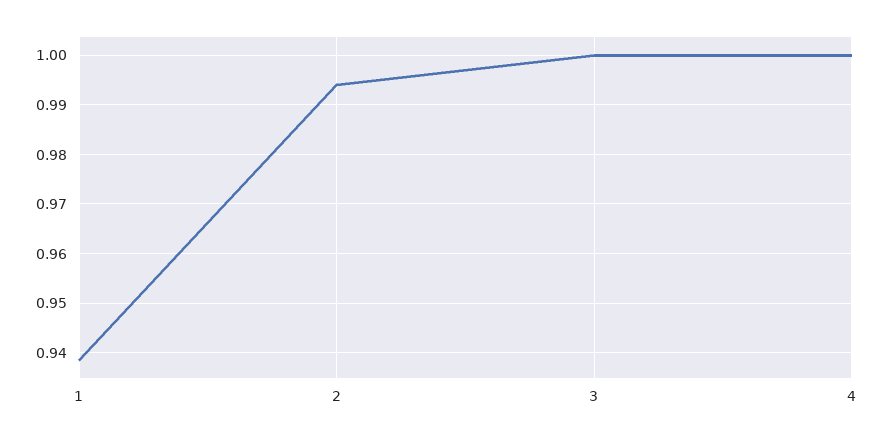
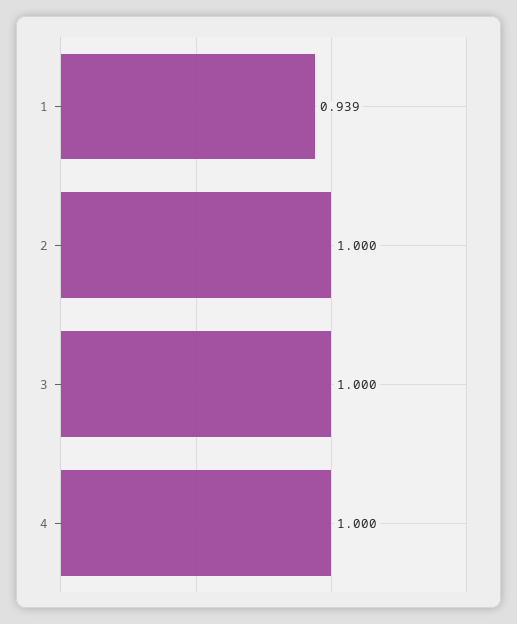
2: 0.994 -> 1

